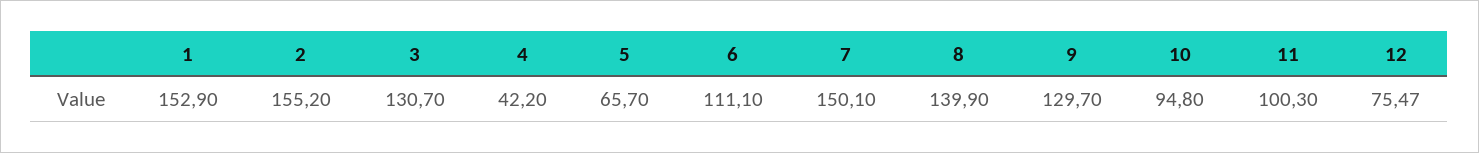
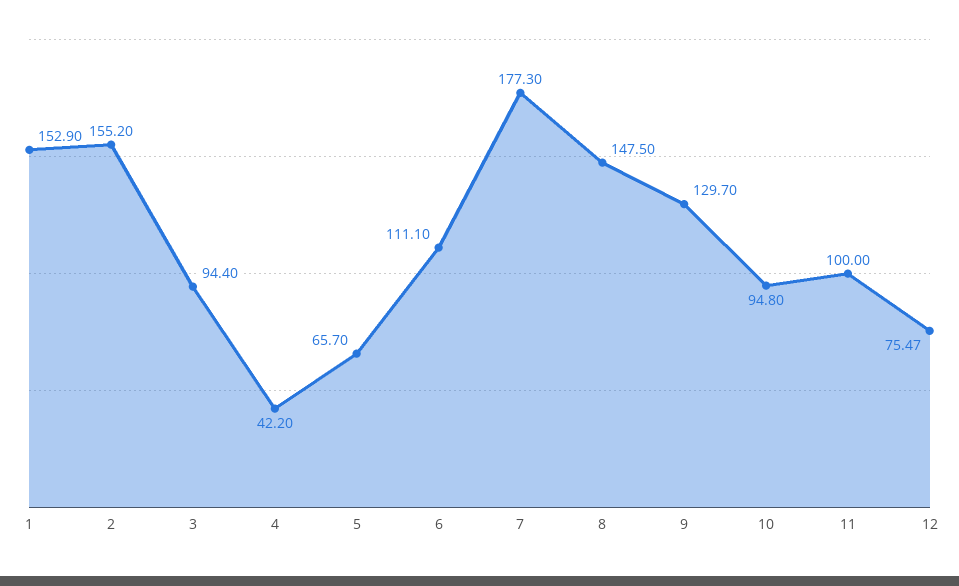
3: 130.7 -> 94.4
7: 150.1 -> 177.3
8: 139.9 -> 147.5
11: 100.3 -> 100

